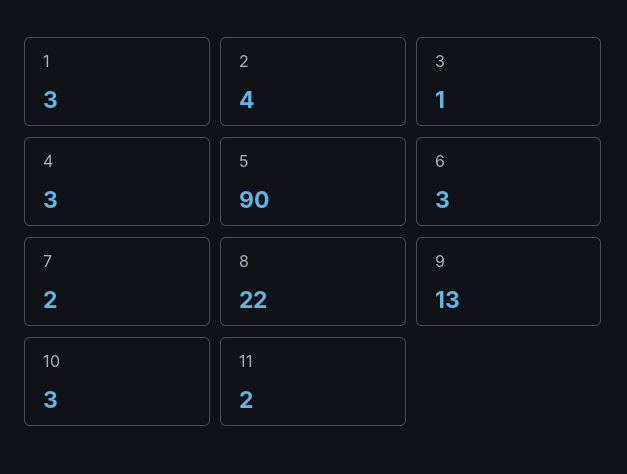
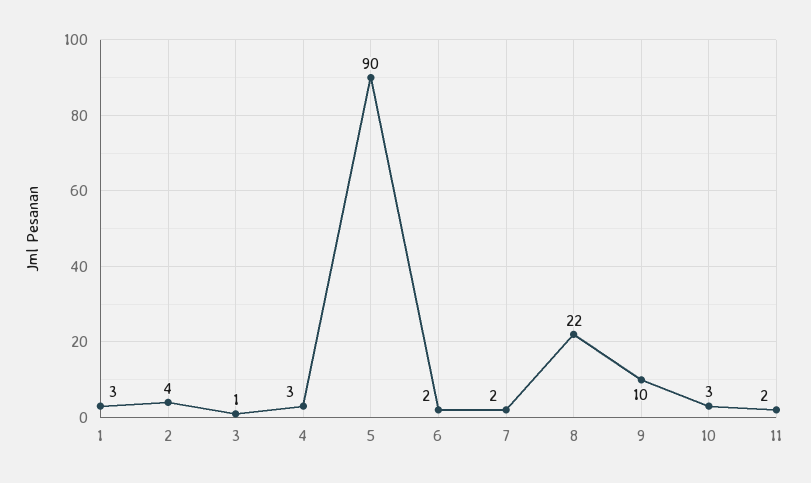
6: 3 -> 2
9: 13 -> 10

